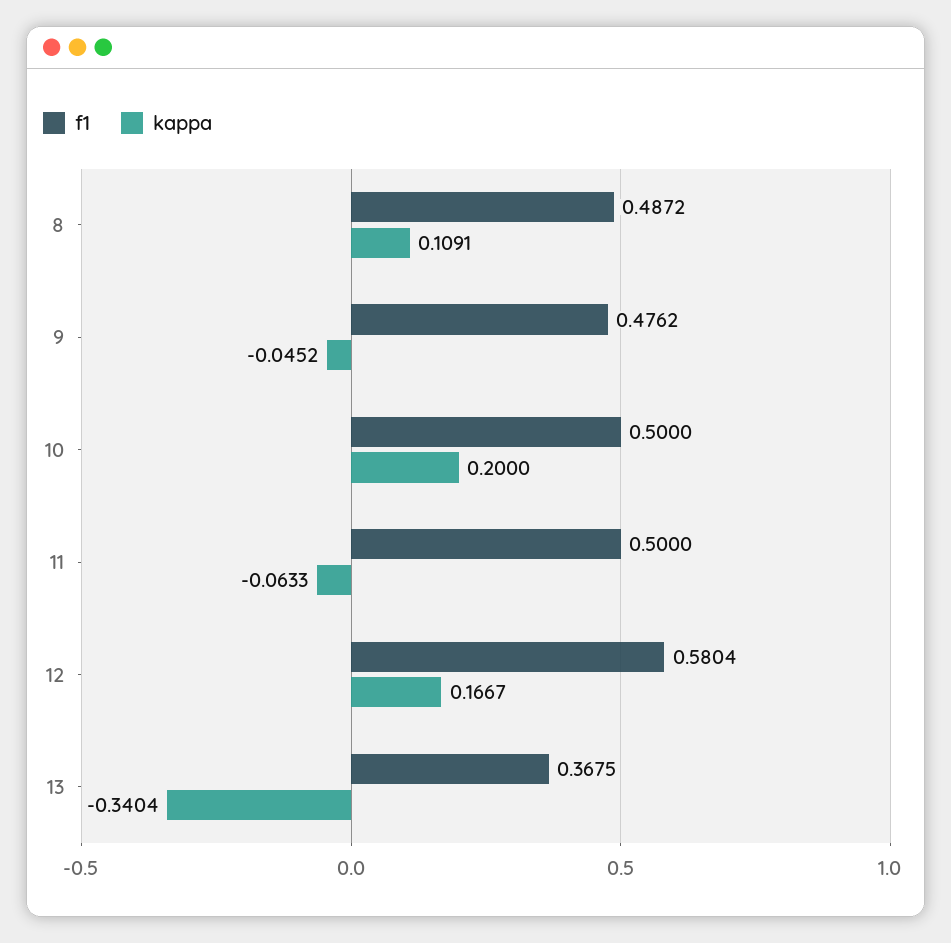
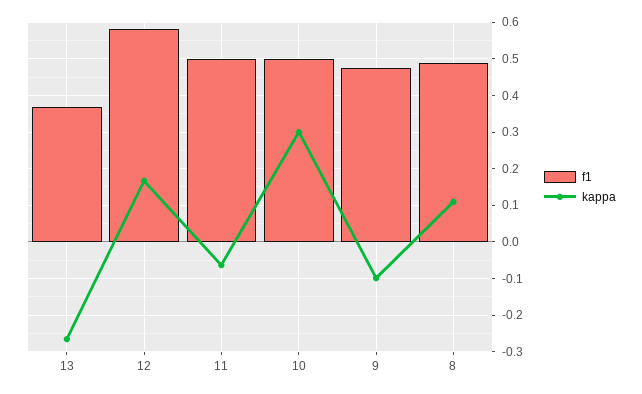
kappa, 9: -0.0452 -> -0.1
kappa, 10: 0.2 -> 0.3
kappa, 13: -0.3404 -> -0.26

